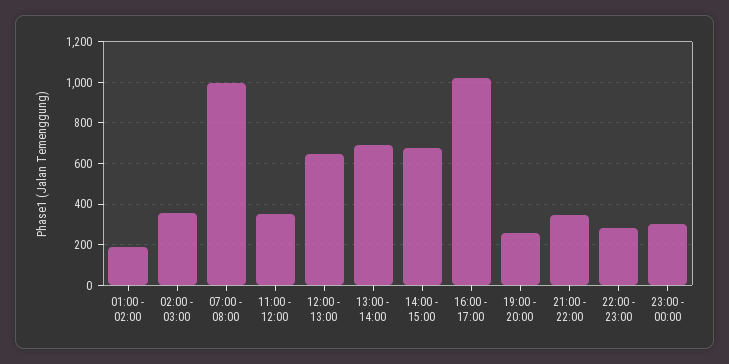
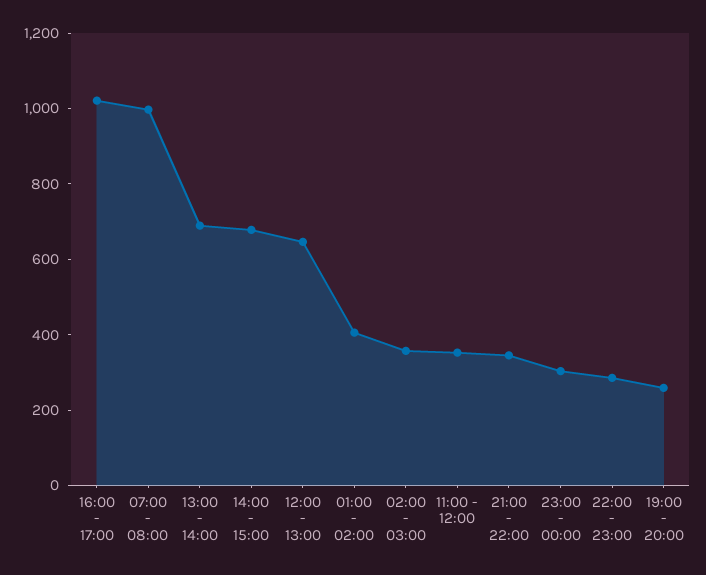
01:00 - 02:00: 200 -> 400

